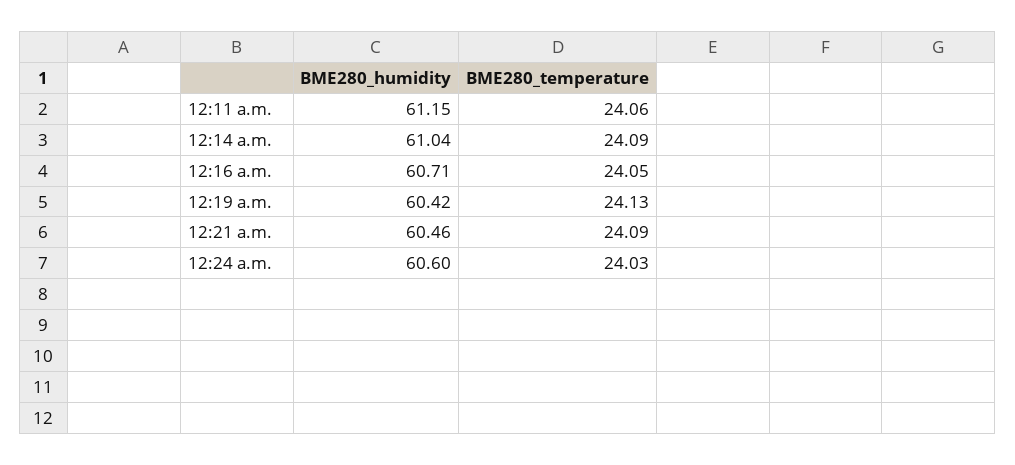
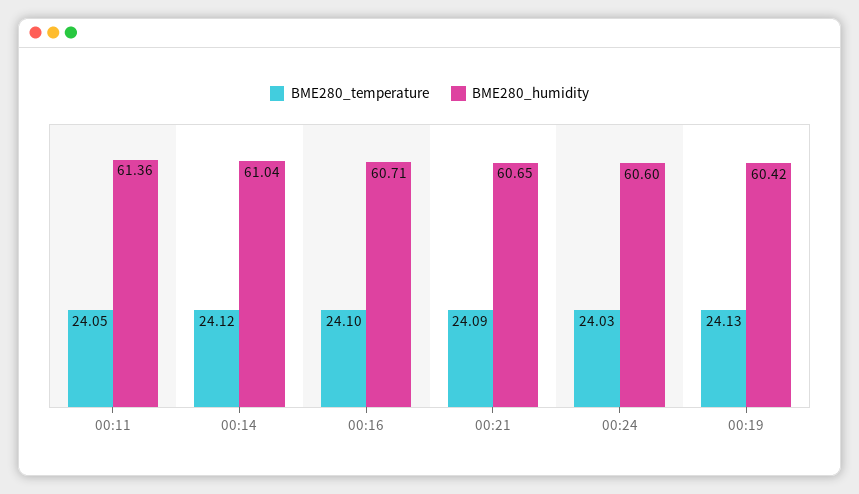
BME280_humidity, 12:11 a.m.: 61.15 -> 61.36
BME280_temperature, 12:11 a.m.: 24.06 -> 24.05
BME280_temperature, 12:14 a.m.: 24.09 -> 24.12
BME280_temperature, 12:16 a.m.: 24.05 -> 24.1
BME280_humidity, 12:21 a.m.: 60.46 -> 60.65

